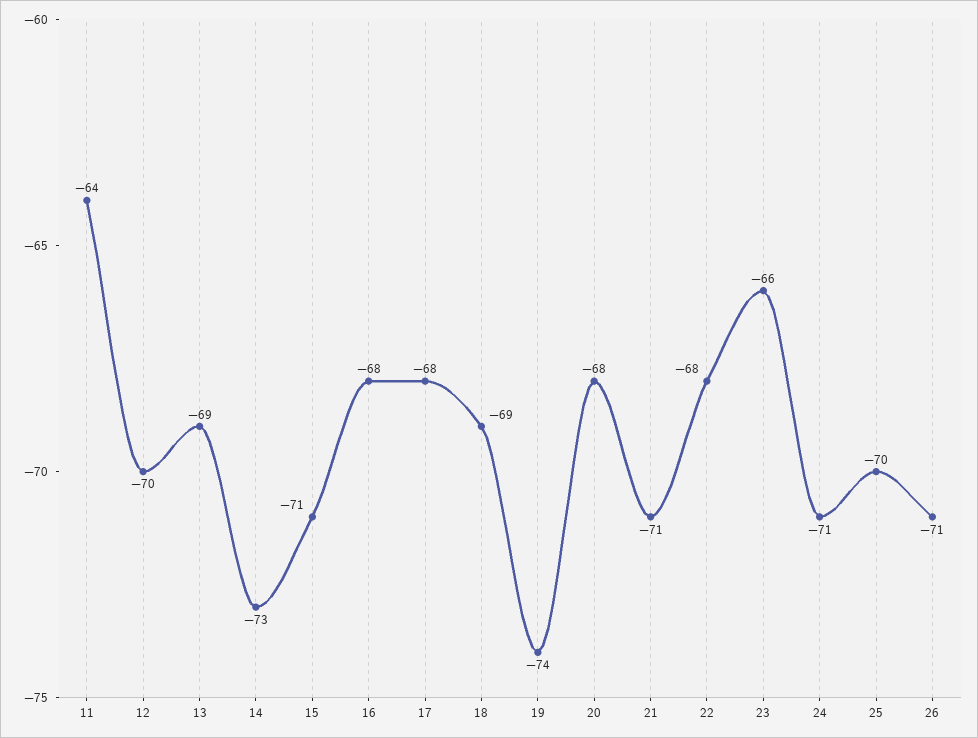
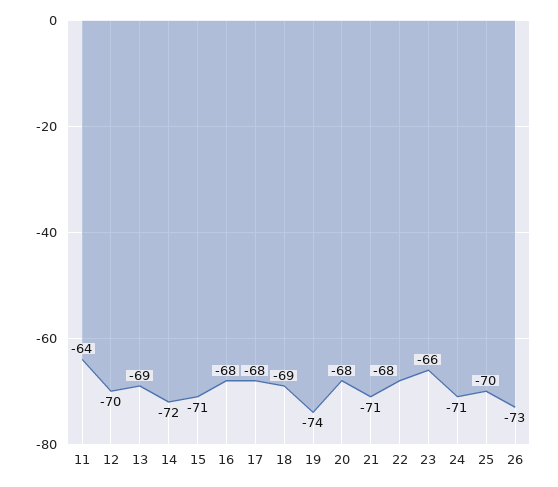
14: -73 -> -72
26: -71 -> -73

